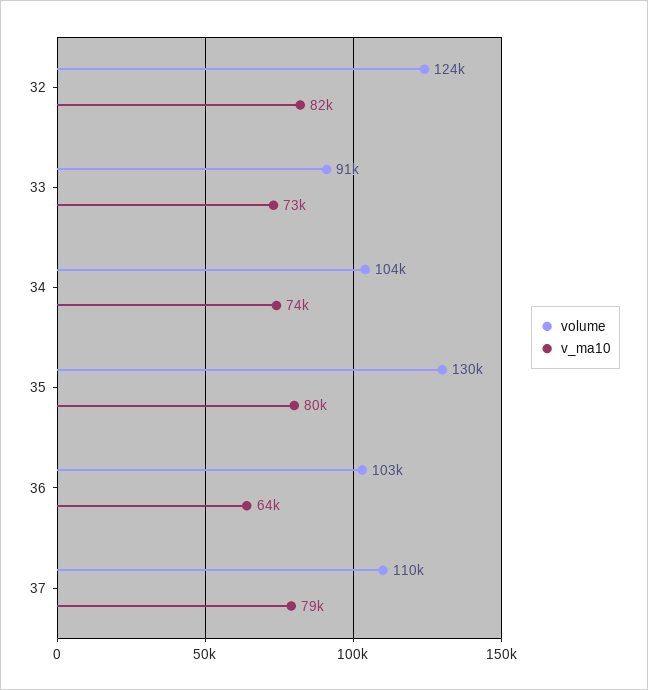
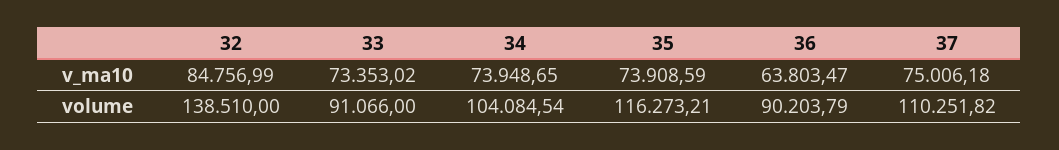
volume, 32: 124000 -> 138510
v_ma10, 32: 82000 -> 84756.99
volume, 35: 130000 -> 116273.21
v_ma10, 35: 80000 -> 73908.59
volume, 36: 103000 -> 90203.79
v_ma10, 37: 79000 -> 75006.18

